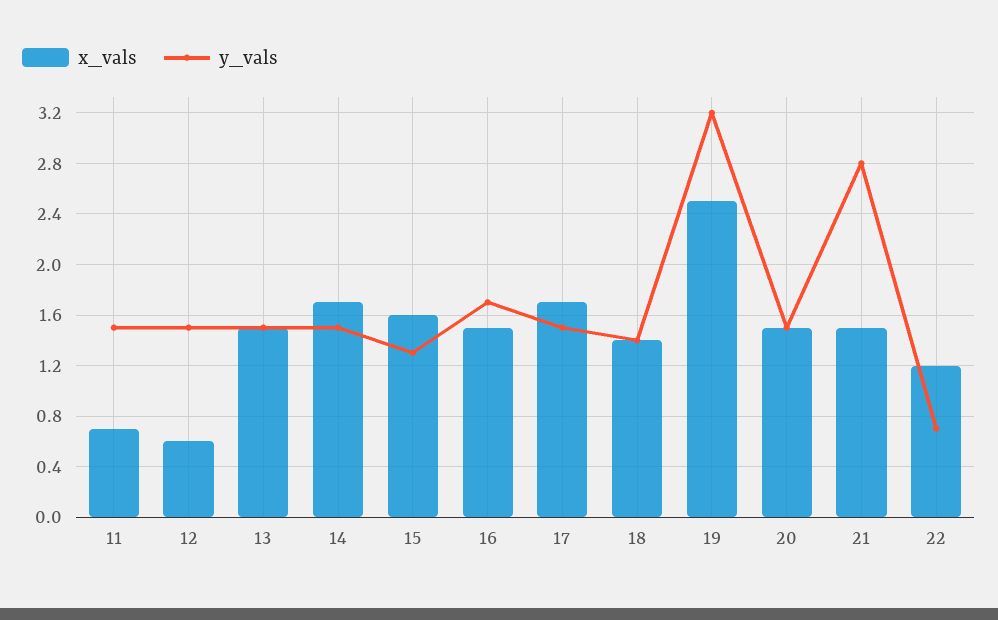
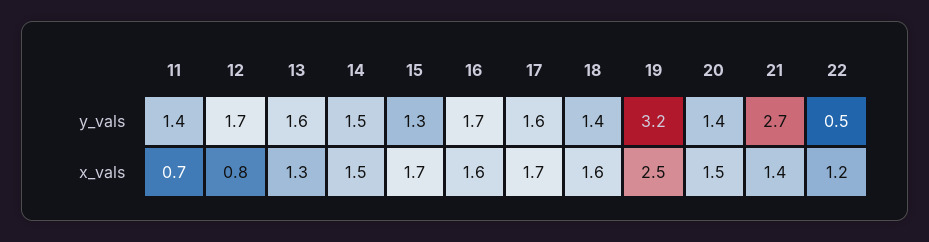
y_vals, 11: 1.5 -> 1.4
x_vals, 12: 0.6 -> 0.8
y_vals, 12: 1.5 -> 1.7
x_vals, 13: 1.5 -> 1.3
y_vals, 13: 1.5 -> 1.6
x_vals, 14: 1.7 -> 1.5
x_vals, 15: 1.6 -> 1.7
x_vals, 16: 1.5 -> 1.6
y_vals, 17: 1.5 -> 1.6
x_vals, 18: 1.4 -> 1.6
y_vals, 20: 1.5 -> 1.4
x_vals, 21: 1.5 -> 1.4
y_vals, 21: 2.8 -> 2.7
y_vals, 22: 0.7 -> 0.5

